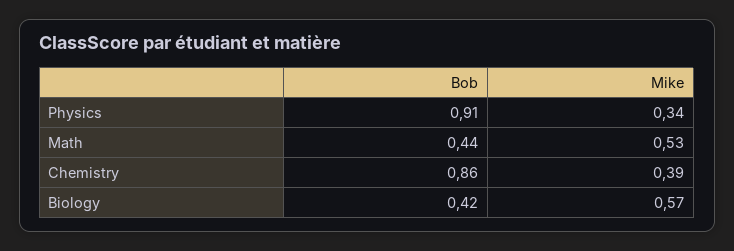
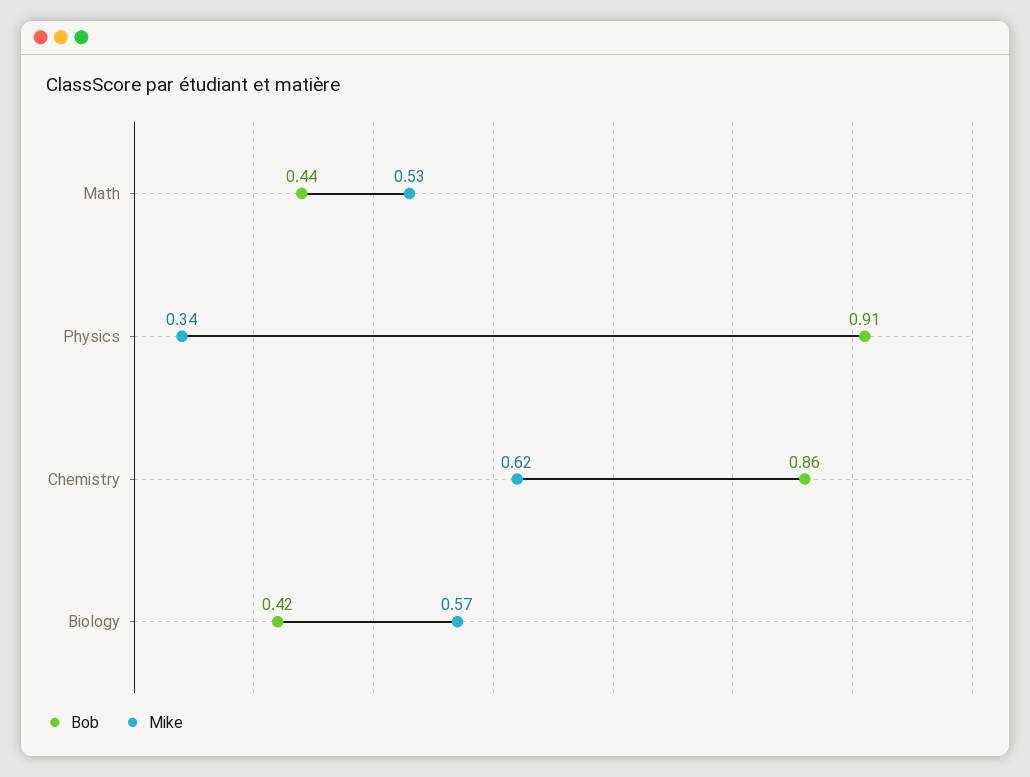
Mike, Chemistry: 0.39 -> 0.62

